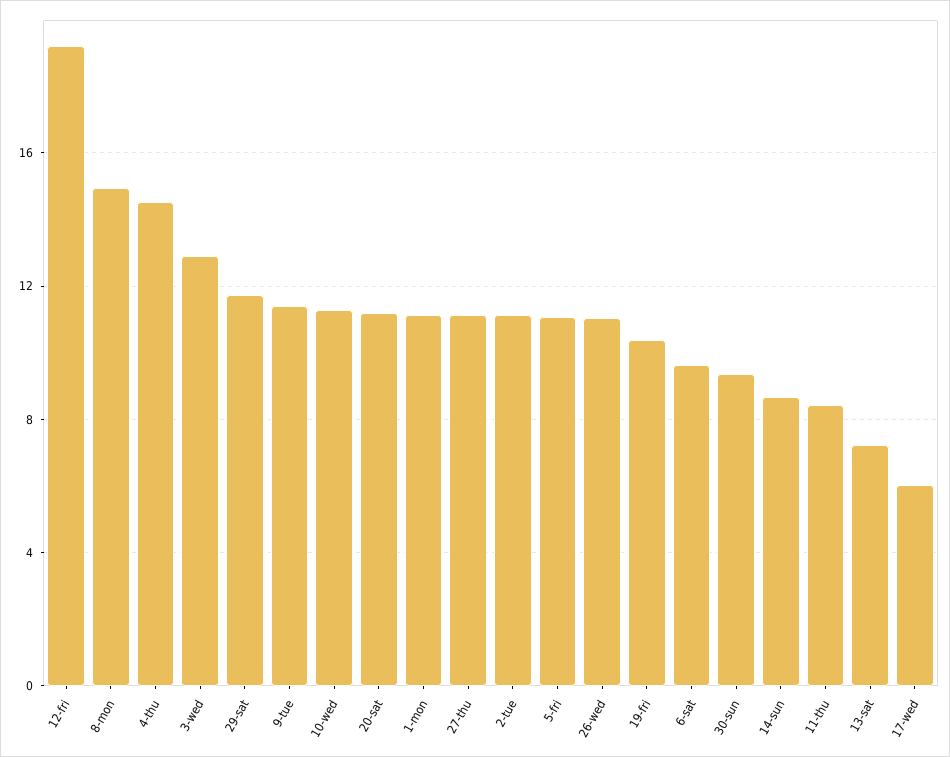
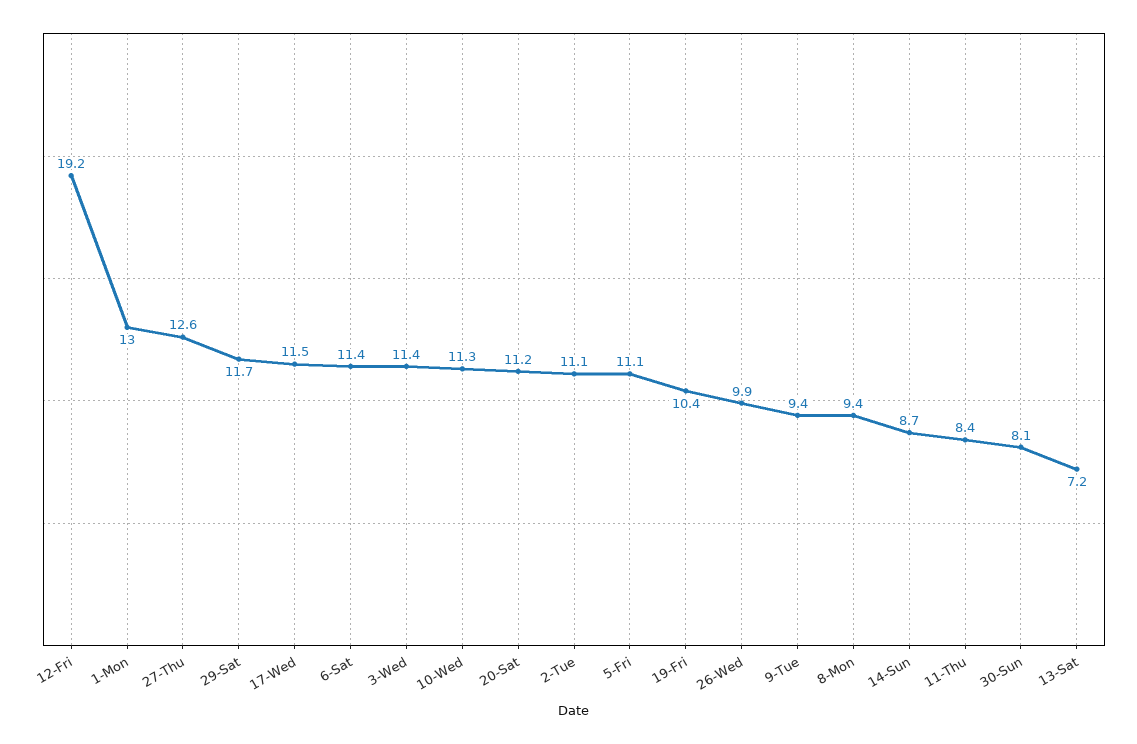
8-mon: 15 -> 9.4
4-thu: 14.5 -> none
3-wed: 13 -> 11.4
9-tue: 11.5 -> 9.4
1-mon: 11 -> 13
27-thu: 11 -> 12.6
26-wed: 11 -> 9.9
6-sat: 9.5 -> 11.4
30-sun: 9.5 -> 8.1
17-wed: 6 -> 11.5

